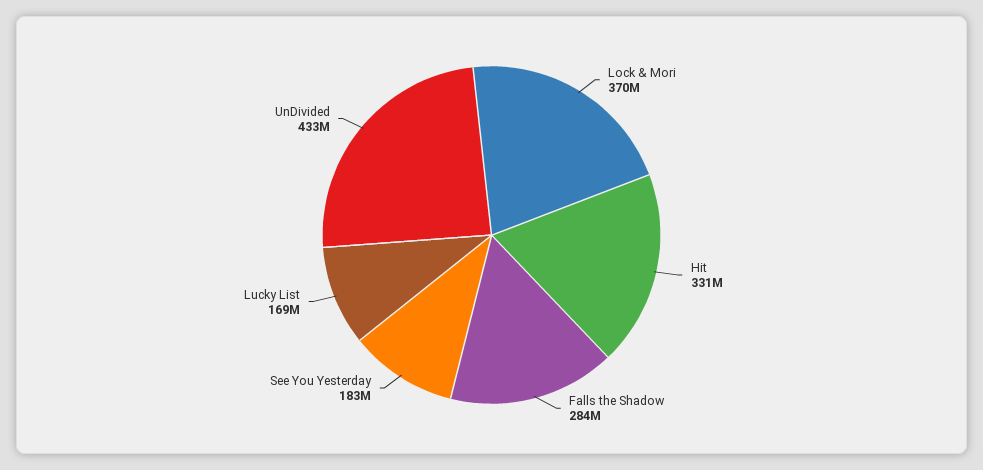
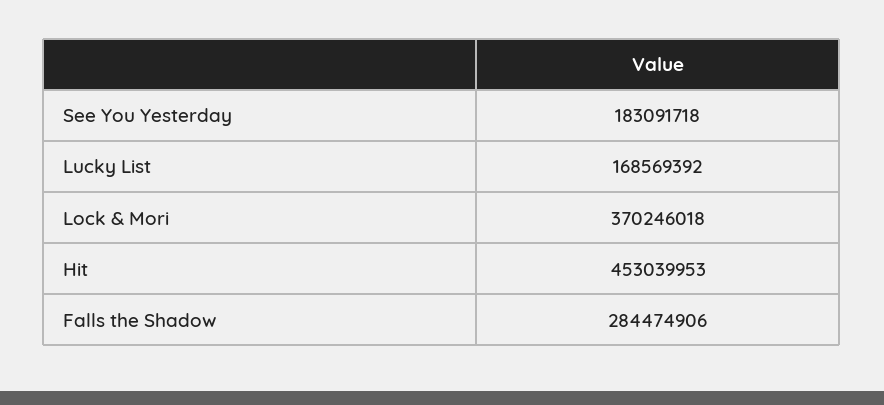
Hit: 331000000 -> 453039953
UnDivided: 433000000 -> none

